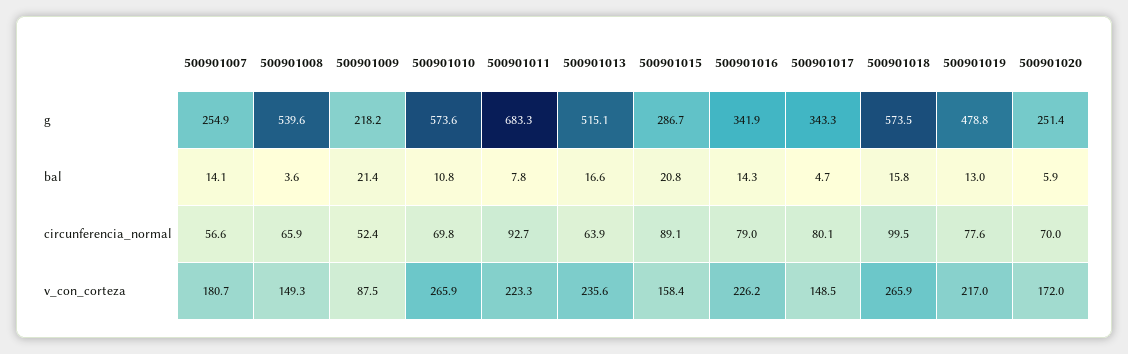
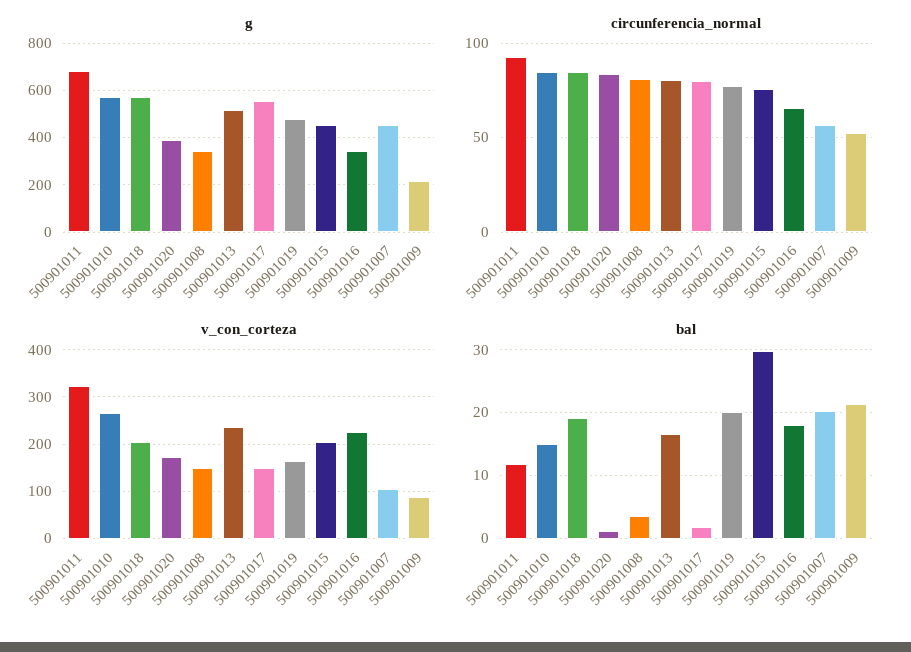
g, 500901007: 254.9 -> 450
g, 500901008: 539.6 -> 350
g, 500901015: 286.7 -> 450
g, 500901017: 343.3 -> 550
g, 500901020: 251.4 -> 400
bal, 500901007: 14.1 -> 20
bal, 500901010: 10.8 -> 15
bal, 500901011: 7.8 -> 12
bal, 500901015: 20.8 -> 30
bal, 500901016: 14.3 -> 18
bal, 500901017: 4.7 -> 2
bal, 500901018: 15.8 -> 19
bal, 500901019: 13 -> 20
bal, 500901020: 5.9 -> 1
circunferencia_normal, 500901008: 65.9 -> 80
circunferencia_normal, 500901010: 69.8 -> 85
circunferencia_normal, 500901013: 63.9 -> 80
circunferencia_normal, 500901015: 89.1 -> 75
circunferencia_normal, 500901016: 79 -> 65
circunferencia_normal, 500901018: 99.5 -> 85
circunferencia_normal, 500901020: 70 -> 85
v_con_corteza, 500901007: 180.7 -> 100
v_con_corteza, 500901011: 223.3 -> 320
v_con_corteza, 500901015: 158.4 -> 200
v_con_corteza, 500901018: 265.9 -> 200
v_con_corteza, 500901019: 217 -> 160

